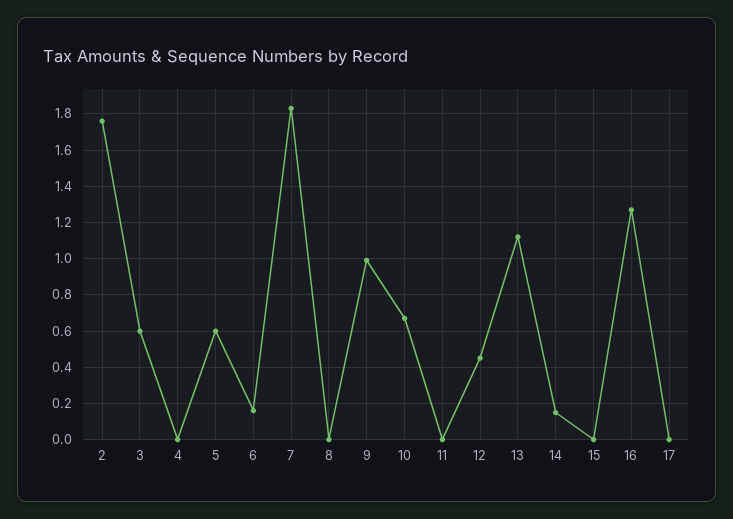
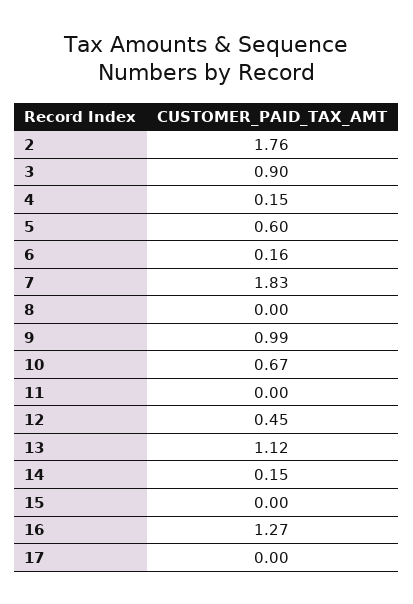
3: 0.6 -> 0.9
4: 0 -> 0.15

